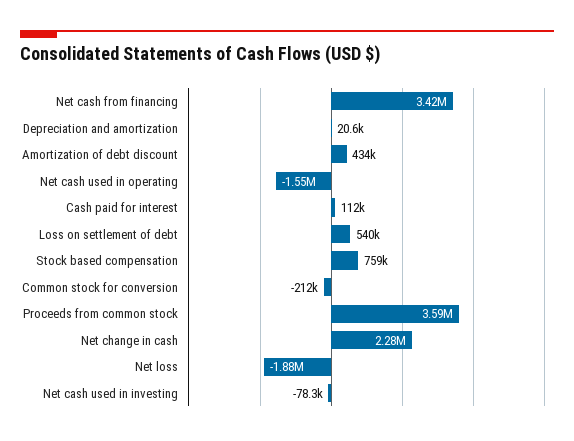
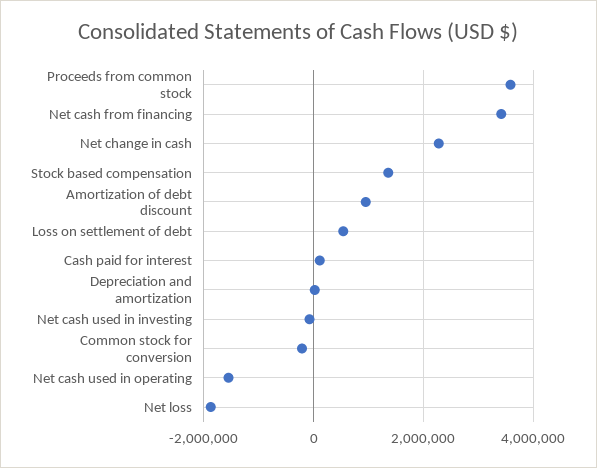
Amortization of debt discount: 434000 -> 1000000
Stock based compensation: 759000 -> 1400000

